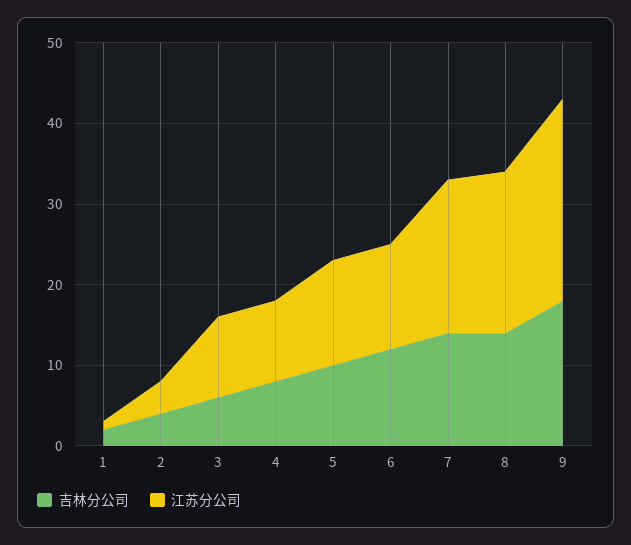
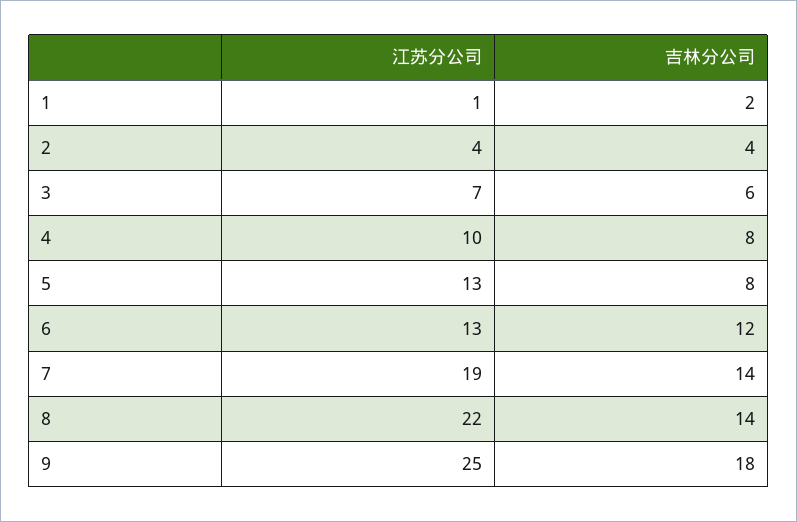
江苏分公司, 3: 10 -> 7
吉林分公司, 5: 10 -> 8
江苏分公司, 8: 20 -> 22

